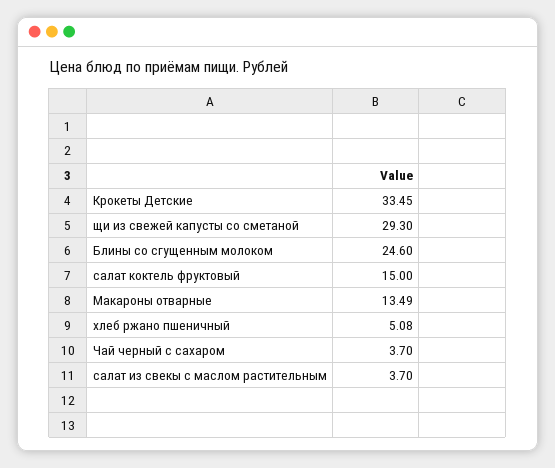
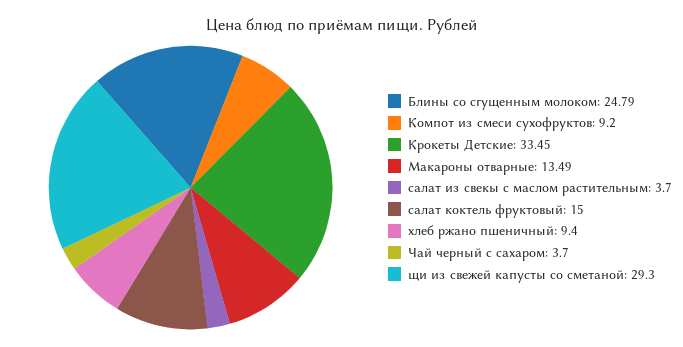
Блины со сгущенным молоком: 24.6 -> 24.79
хлеб ржано пшеничный: 5.08 -> 9.4
Компот из смеси сухофруктов: none -> 9.2

